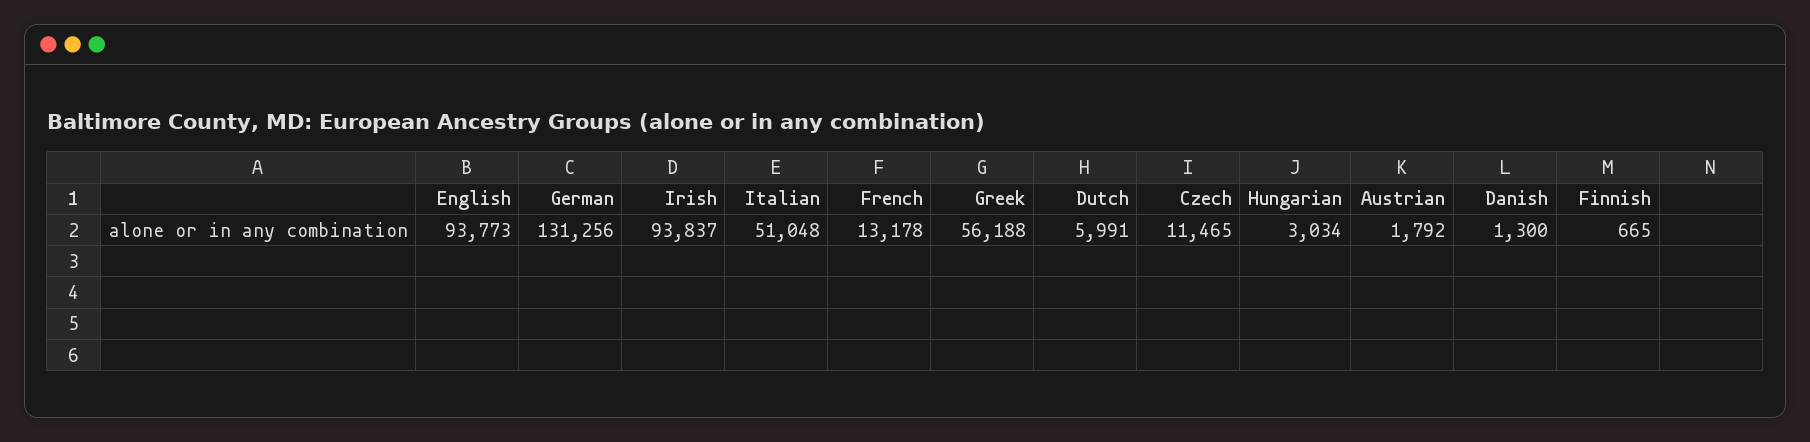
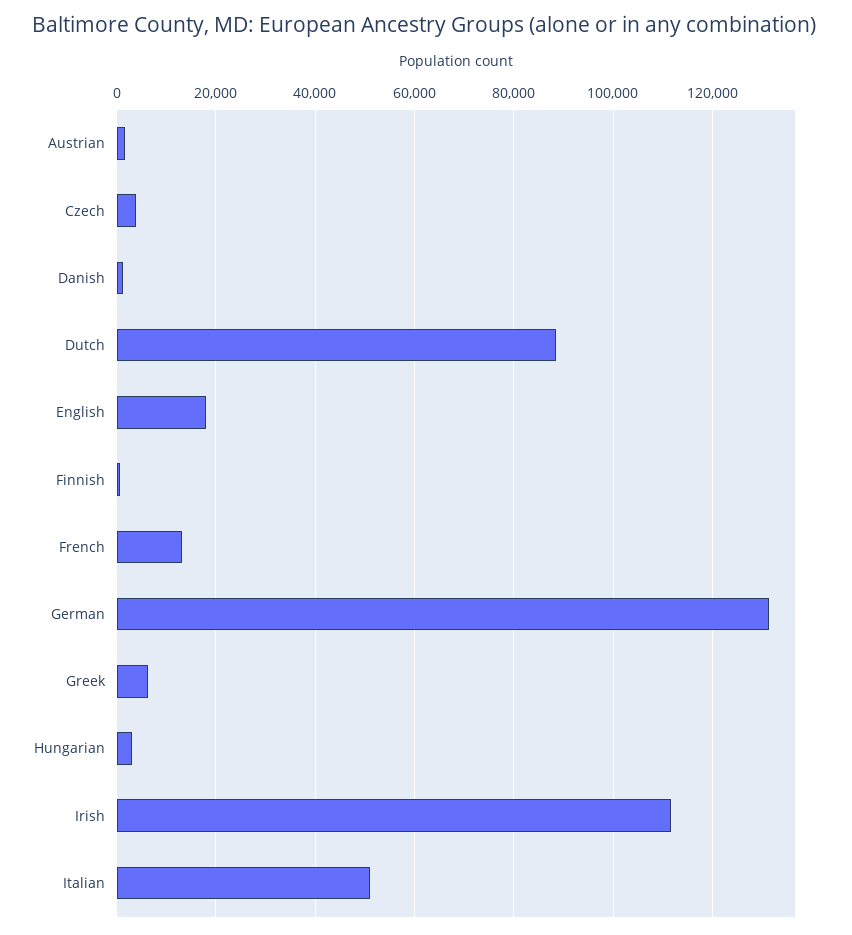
English: 93773 -> 18000
Irish: 93837 -> 112000
Greek: 56188 -> 6000
Dutch: 5991 -> 88000
Czech: 11465 -> 4000

